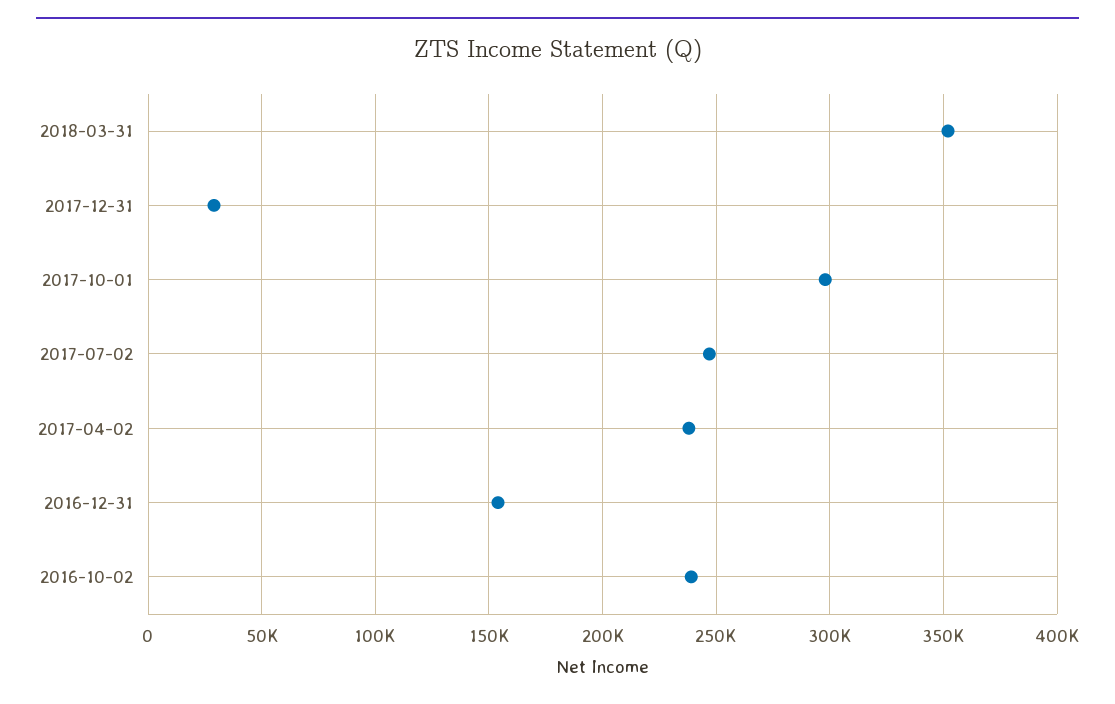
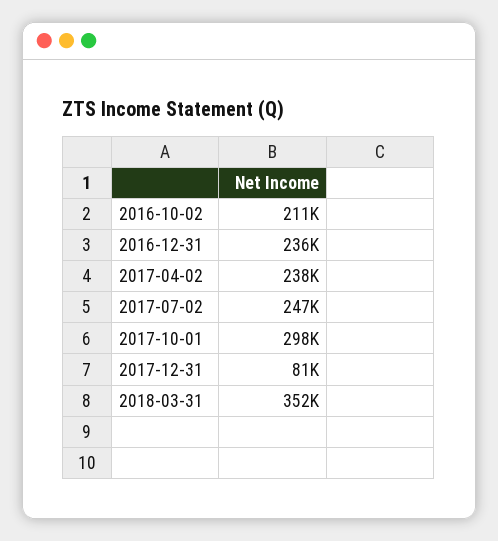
2017-12-31: 30000 -> 81000
2016-12-31: 155000 -> 236000
2016-10-02: 240000 -> 211000

